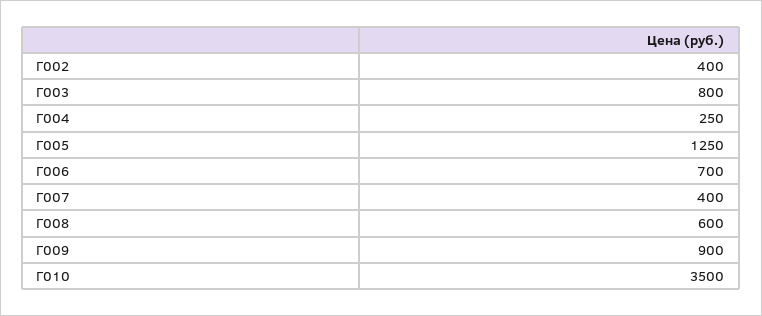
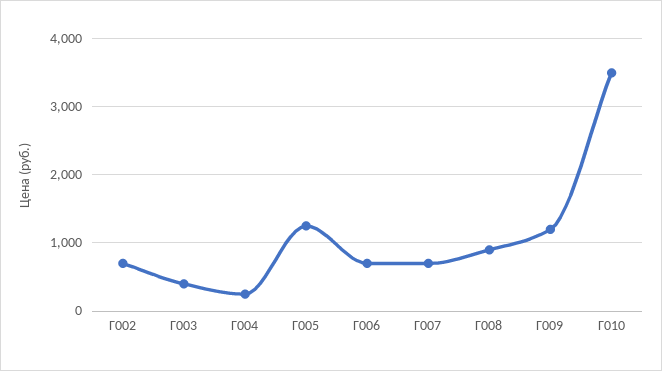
Г002: 400 -> 700
Г003: 800 -> 400
Г007: 400 -> 700
Г008: 600 -> 900
Г009: 900 -> 1200

